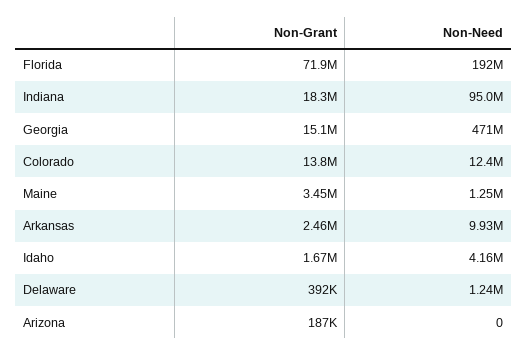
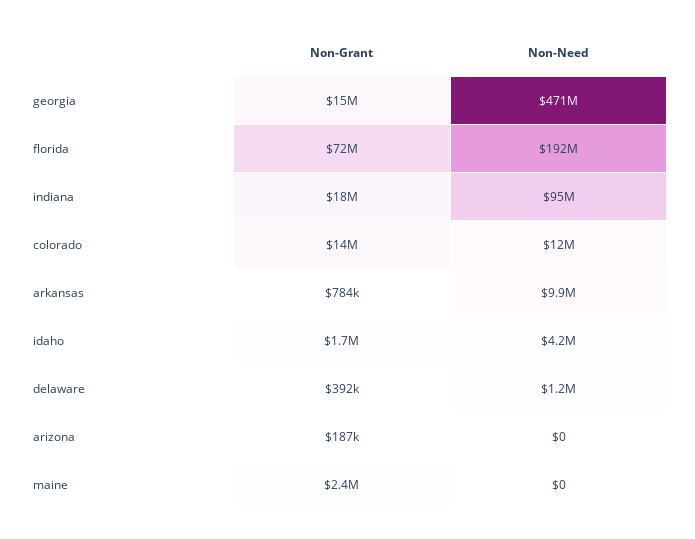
Non-Grant, Maine: 3450000 -> 2400000
Non-Need, Maine: 1250000 -> 0
Non-Grant, Arkansas: 2460000 -> 784000

